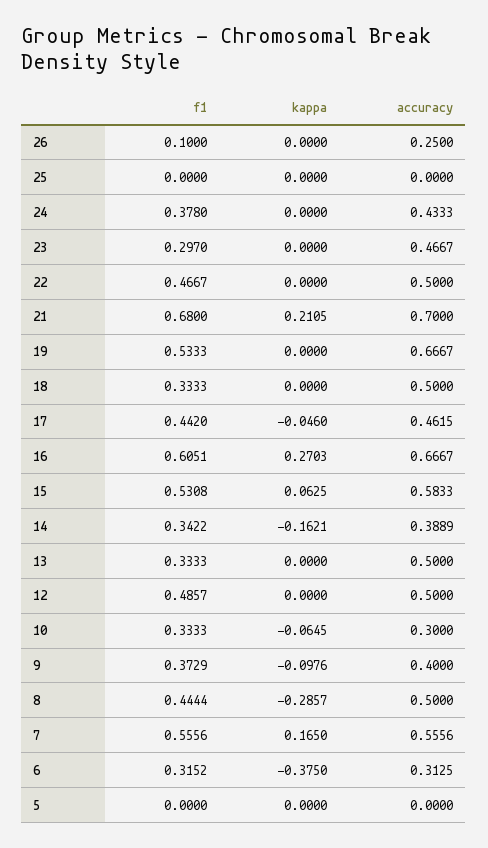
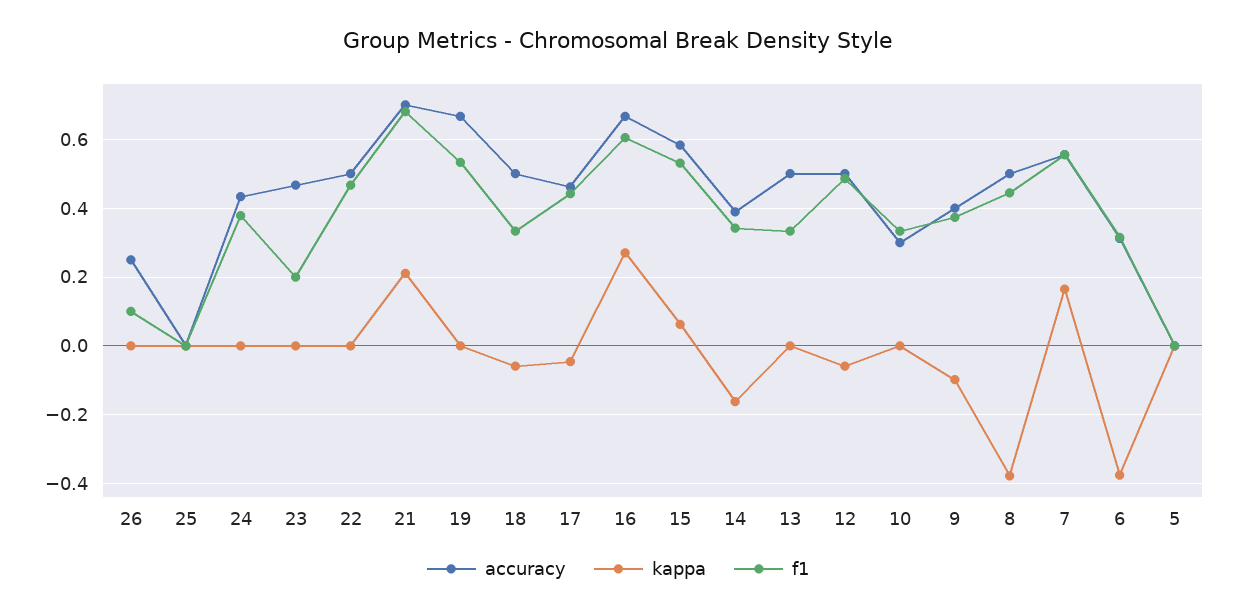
f1, 23: 0.297 -> 0.2
kappa, 18: 0 -> -0.06
kappa, 12: 0 -> -0.06
kappa, 10: -0.0645 -> 0
kappa, 8: -0.2857 -> -0.38

